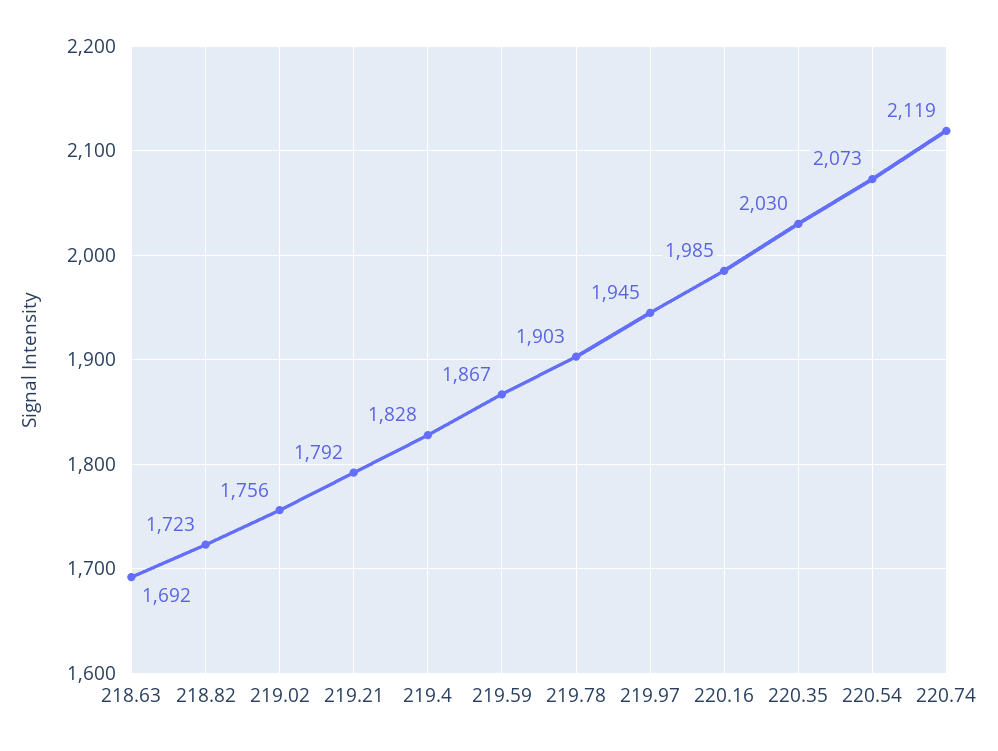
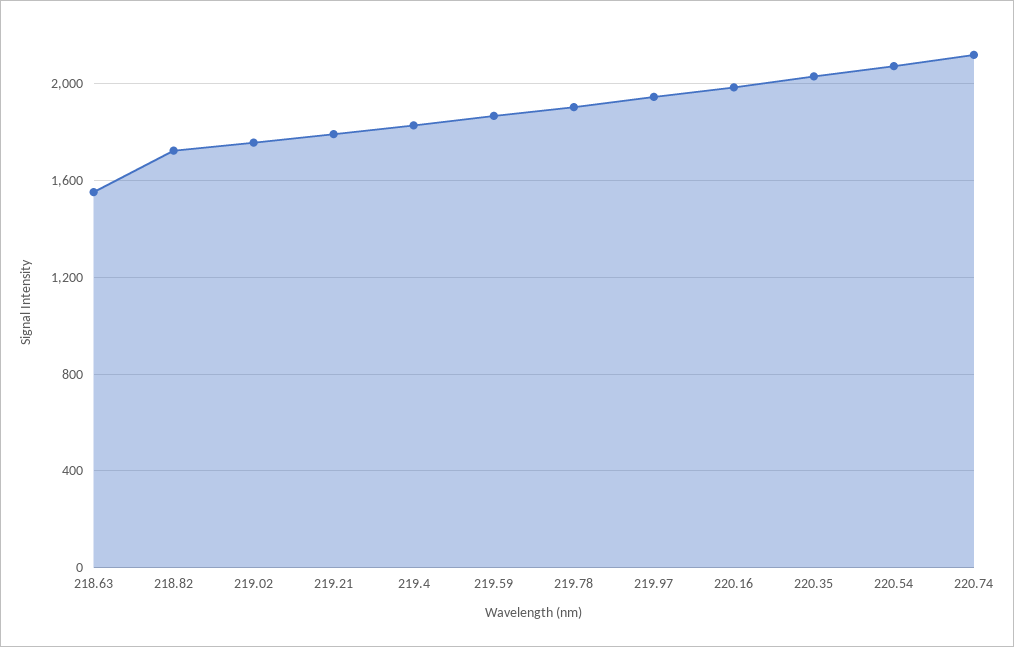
218.63: 1692 -> 1550

